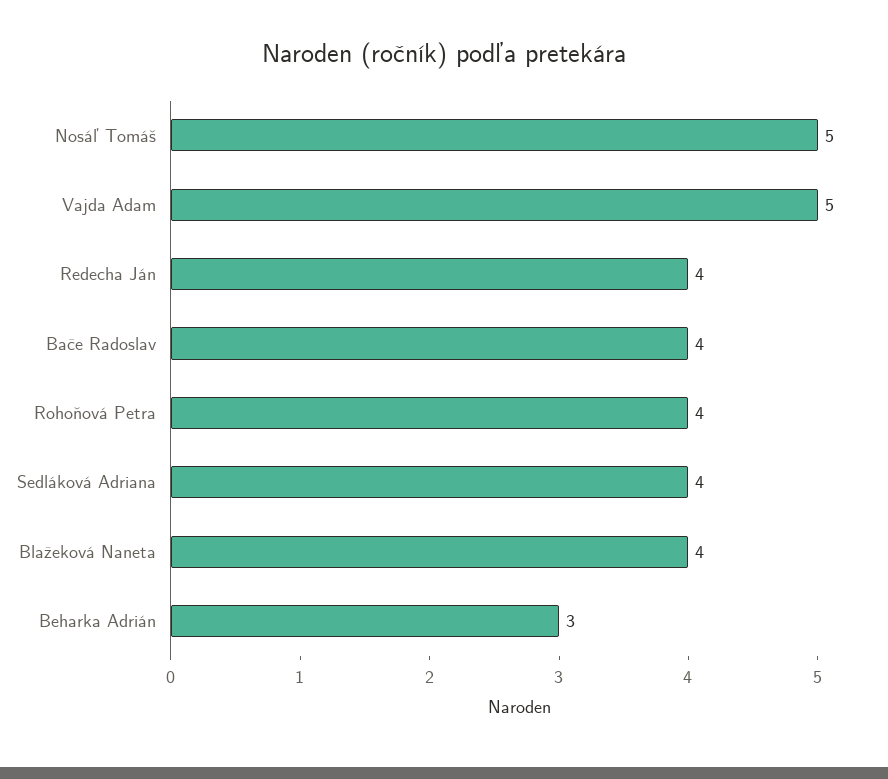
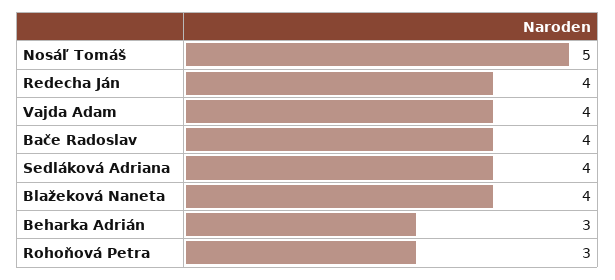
Vajda Adam: 5 -> 4
Rohoňová Petra: 4 -> 3

